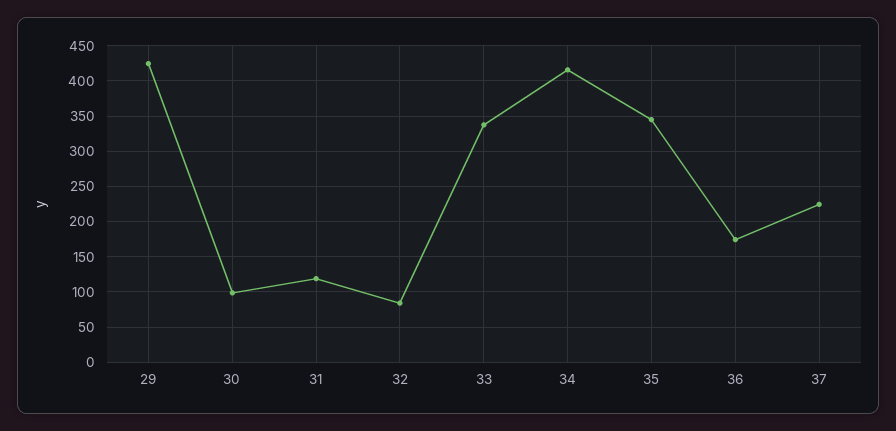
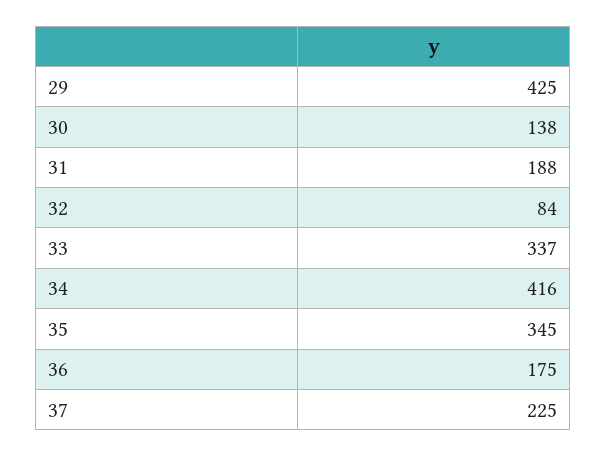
30: 100 -> 138
31: 120 -> 188

